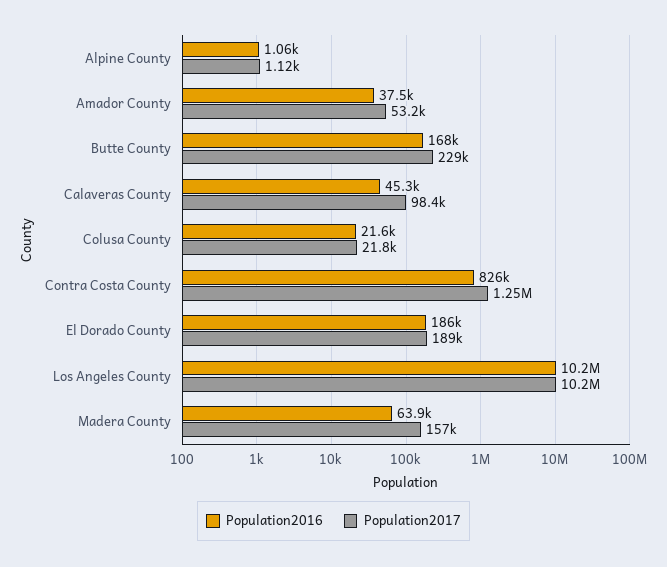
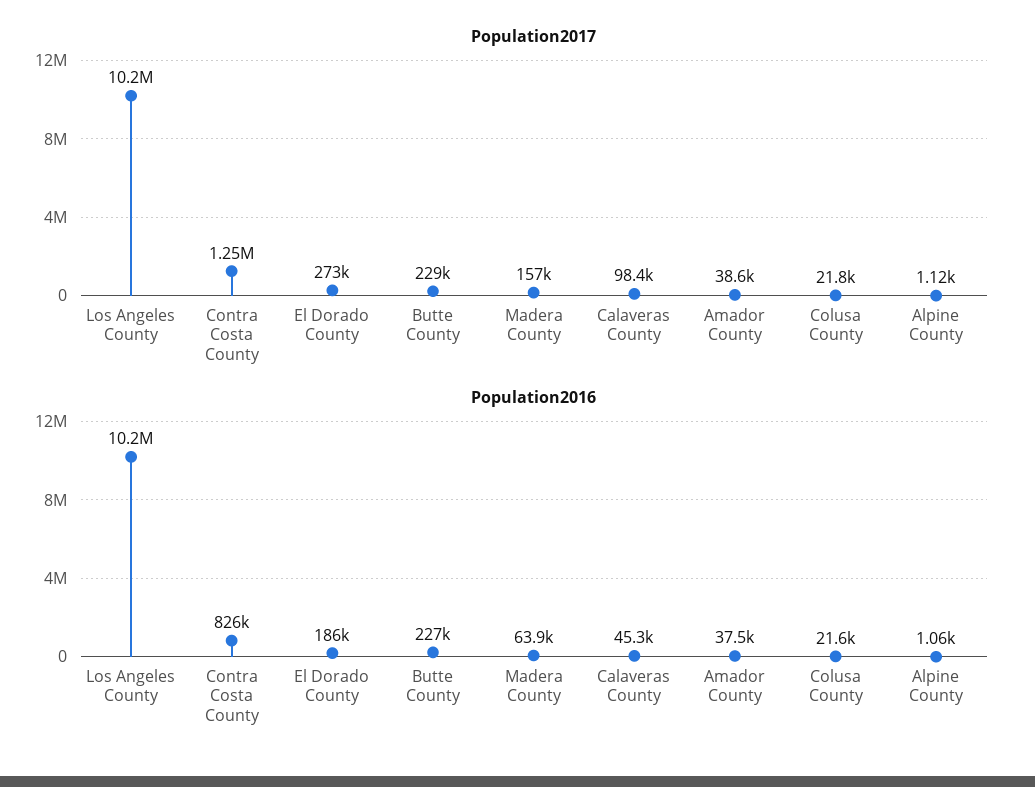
Population2017, Amador County: 53200 -> 38600
Population2016, Butte County: 168000 -> 227000
Population2017, El Dorado County: 189000 -> 273000

